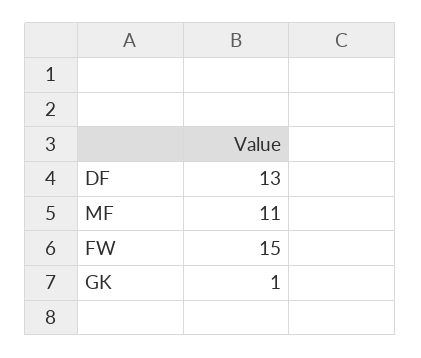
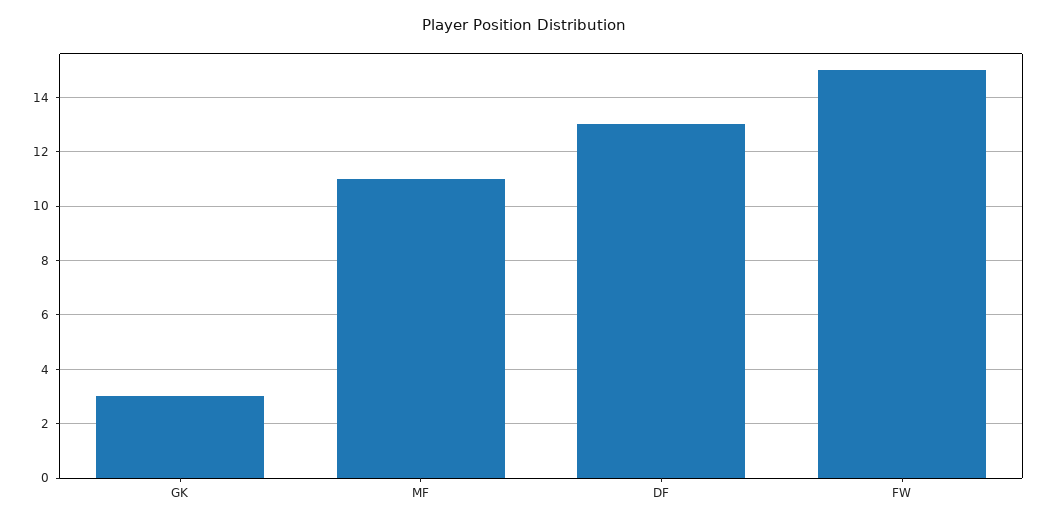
GK: 1 -> 3

